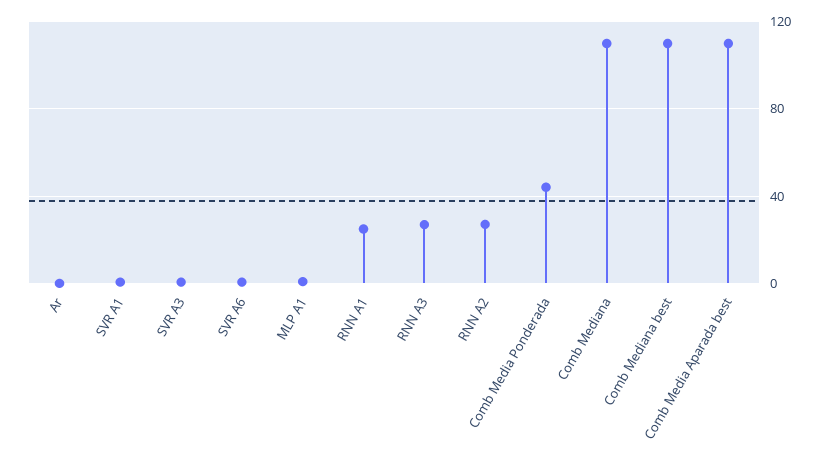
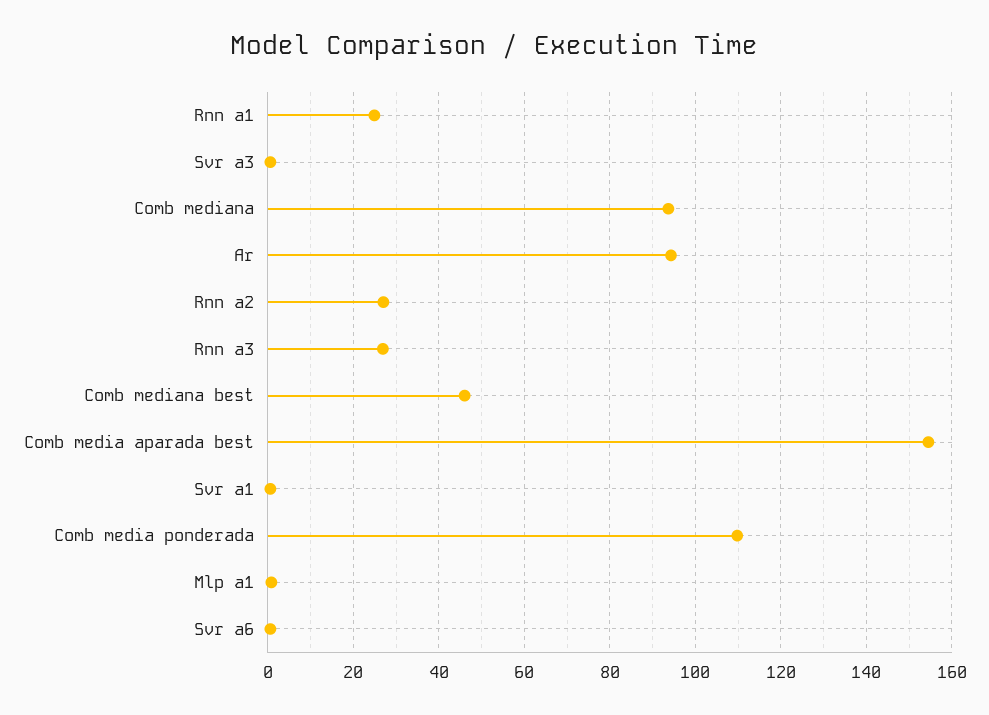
Ar: 0 -> 94
Comb Media Ponderada: 45 -> 110
Comb Mediana: 110 -> 94
Comb Mediana best: 110 -> 46
Comb Media Aparada best: 110 -> 154

